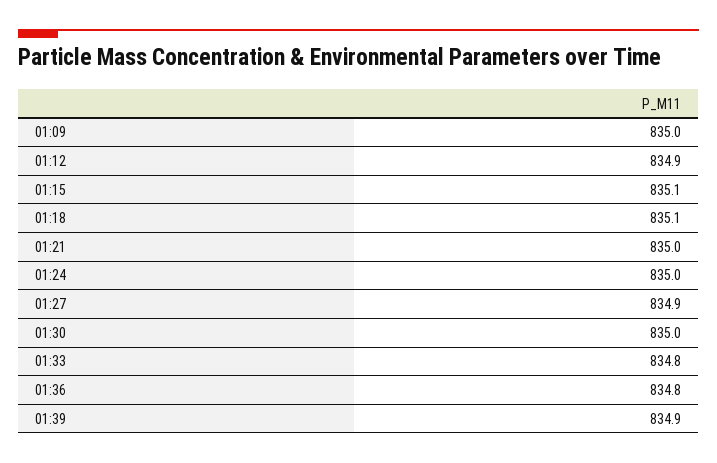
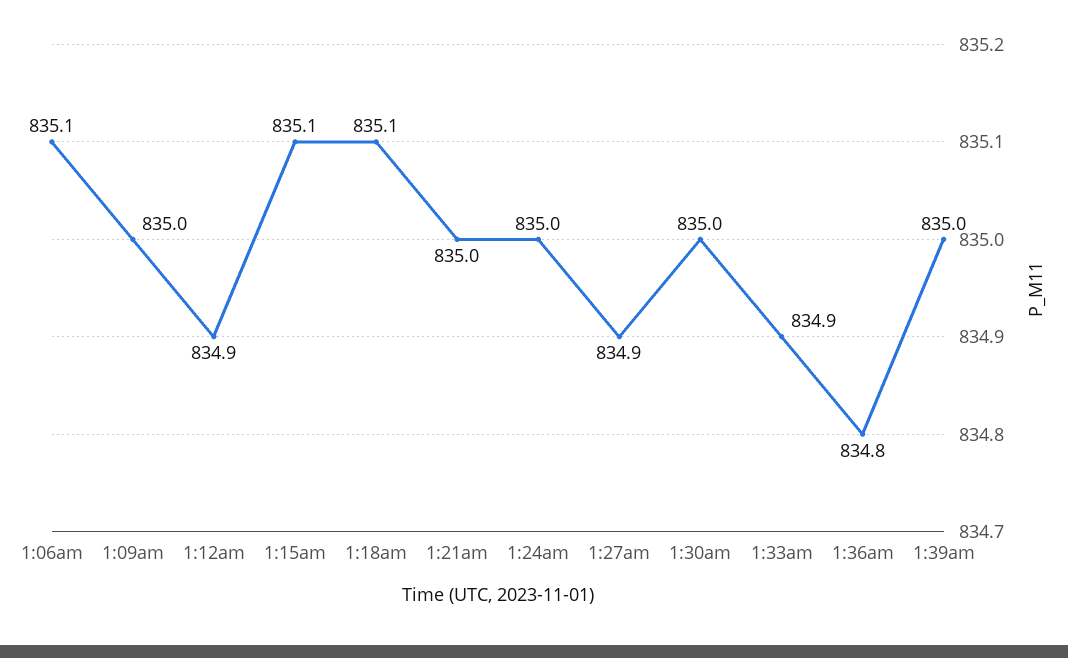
01:33: 834.8 -> 834.9
01:39: 834.9 -> 835
1:06am: none -> 835.1

